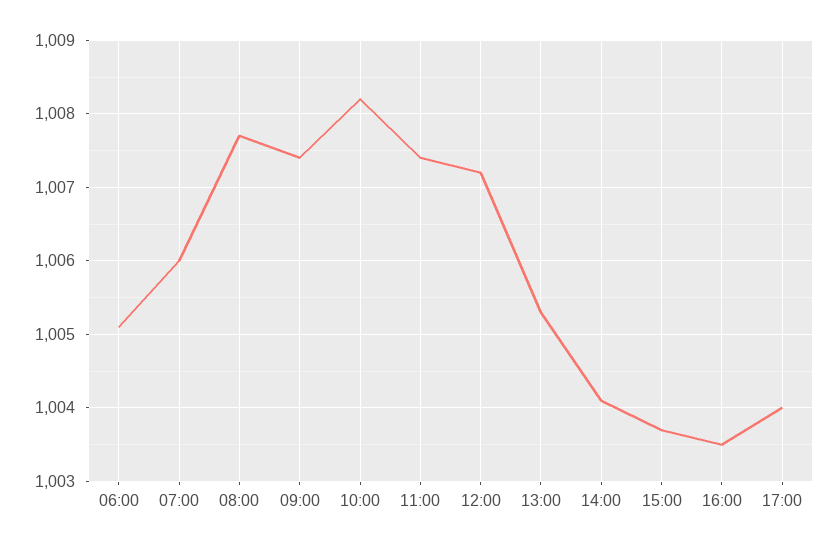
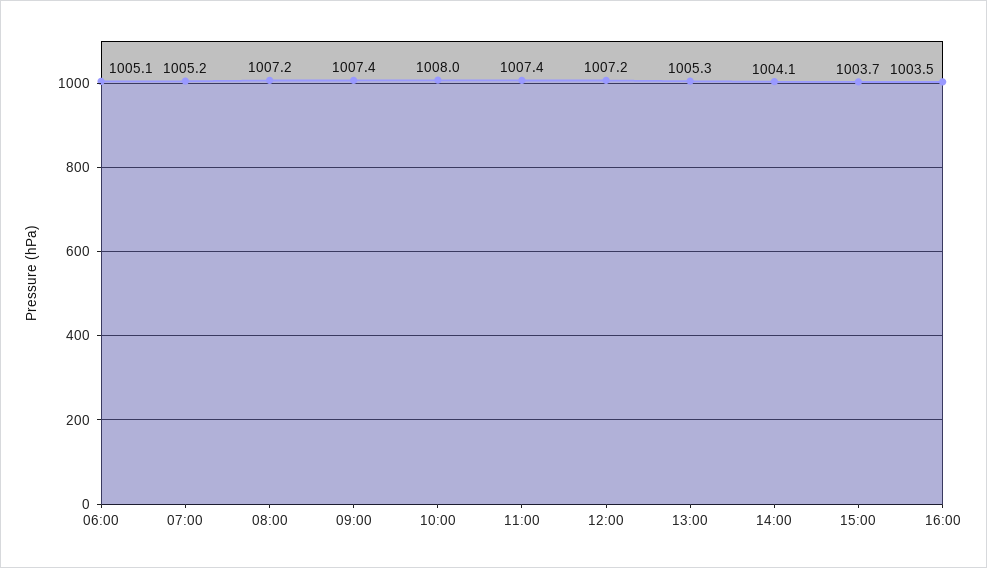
07:00: 1006 -> 1005.2
08:00: 1007.7 -> 1007.2
10:00: 1008.2 -> 1008
17:00: 1004 -> none

